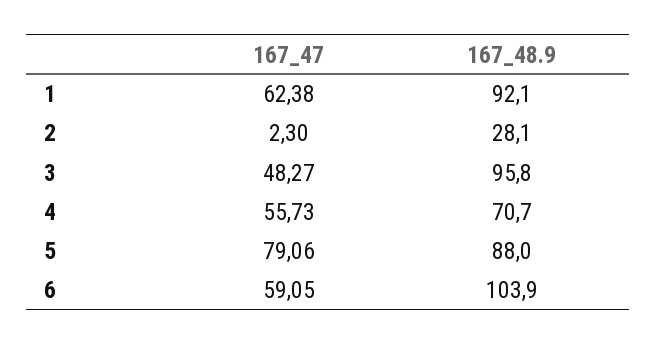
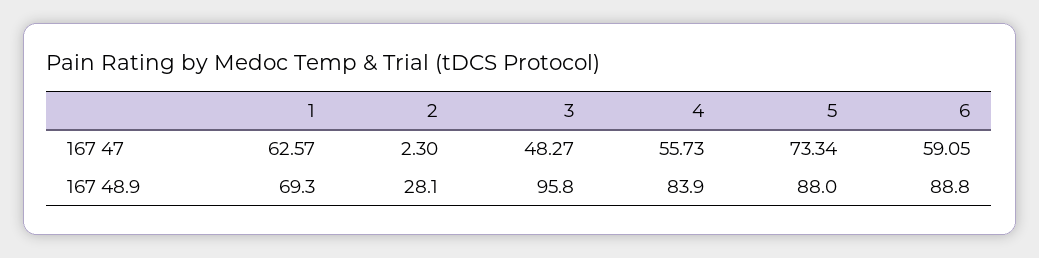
167_47, 1: 62.38 -> 62.57
167_48.9, 1: 92.1 -> 69.3
167_48.9, 4: 70.7 -> 83.9
167_47, 5: 79.06 -> 73.34
167_48.9, 6: 103.9 -> 88.8

